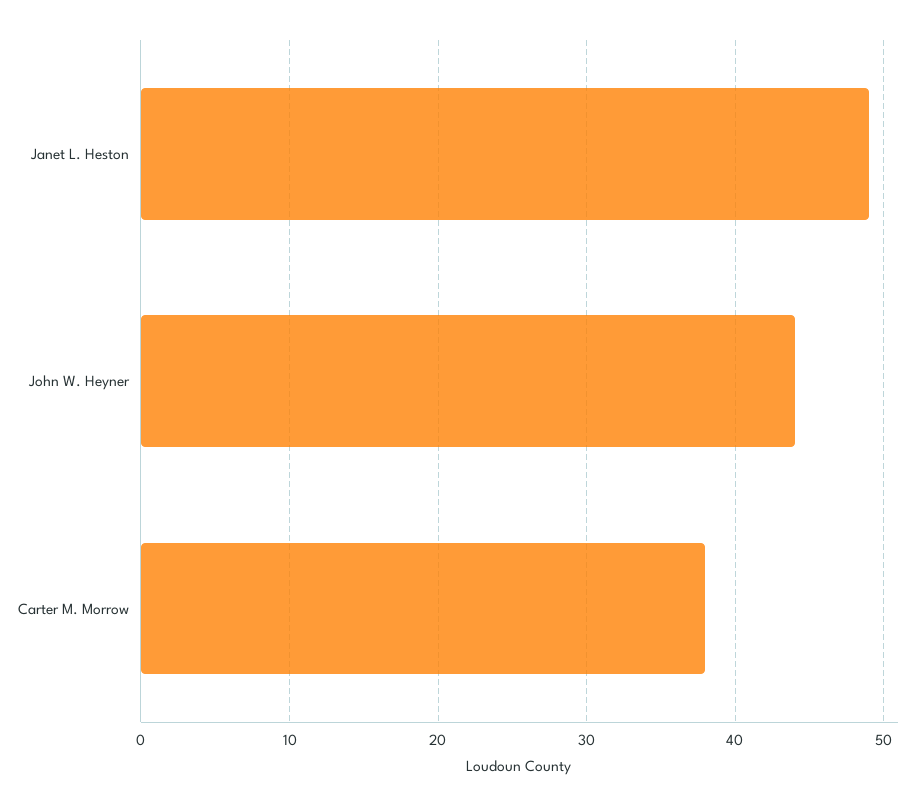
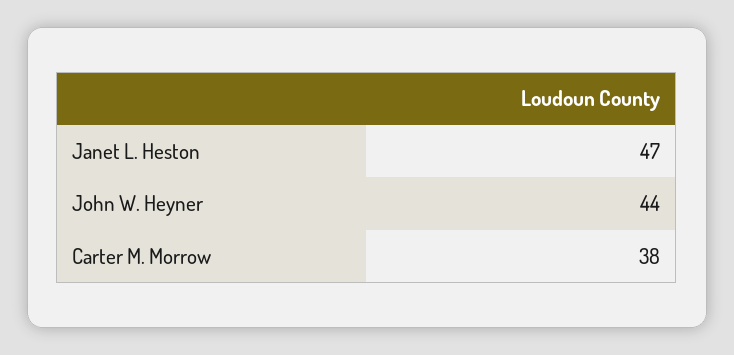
Janet L. Heston: 49 -> 47

